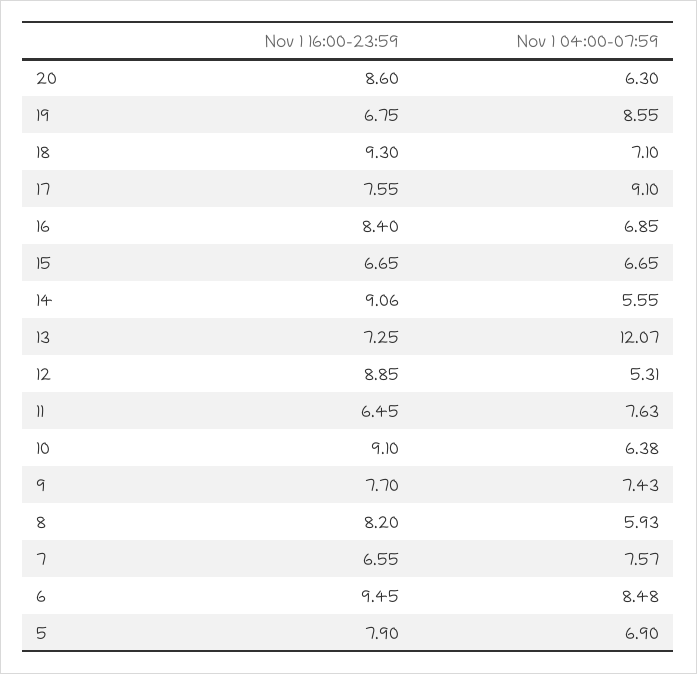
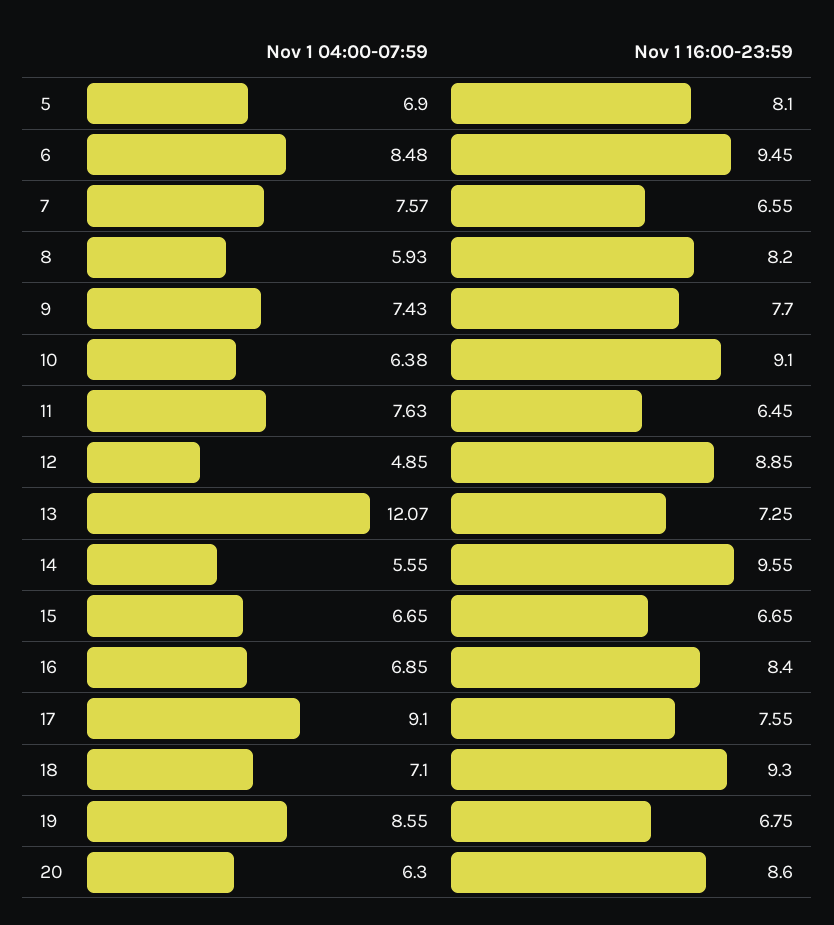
Nov 1 16:00-23:59, 14: 9.06 -> 9.55
Nov 1 04:00-07:59, 12: 5.31 -> 4.85
Nov 1 16:00-23:59, 5: 7.9 -> 8.1

